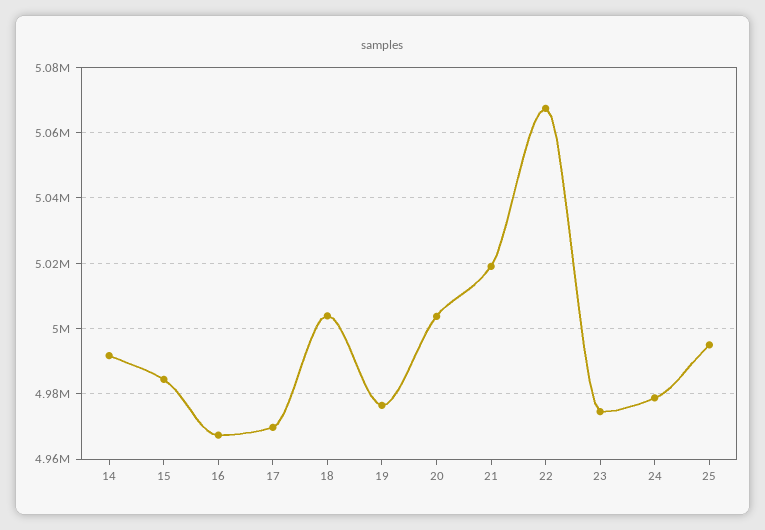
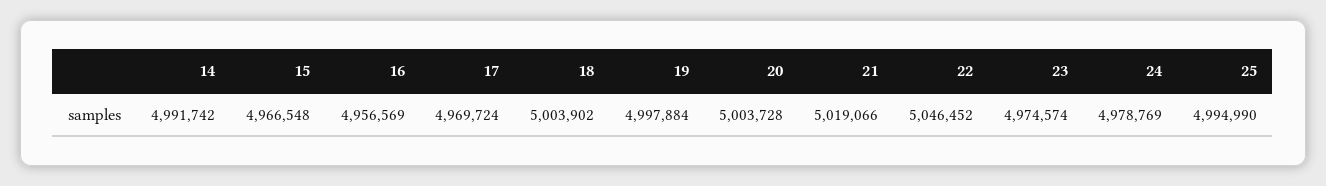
15: 4984000 -> 4966548
16: 4968000 -> 4956569
19: 4976000 -> 4997884
22: 5068000 -> 5046452

